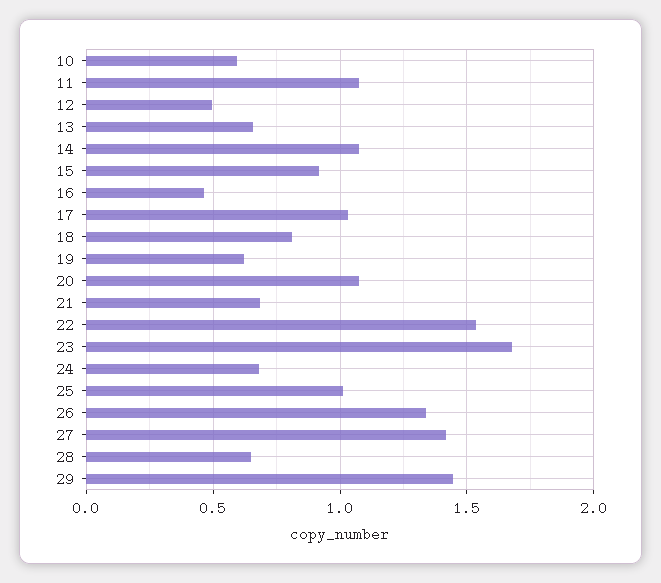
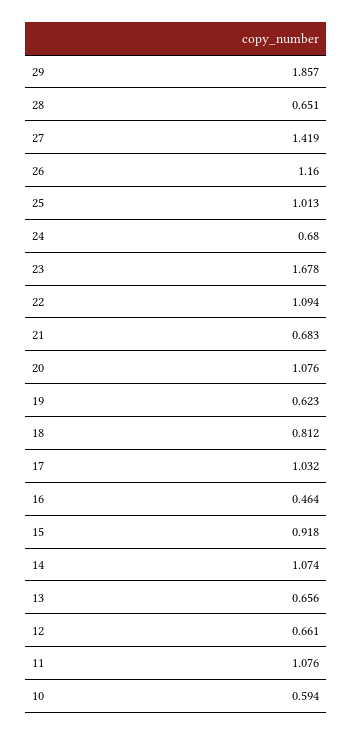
12: 0.5 -> 0.661
22: 1.55 -> 1.094
26: 1.35 -> 1.16
29: 1.45 -> 1.857

